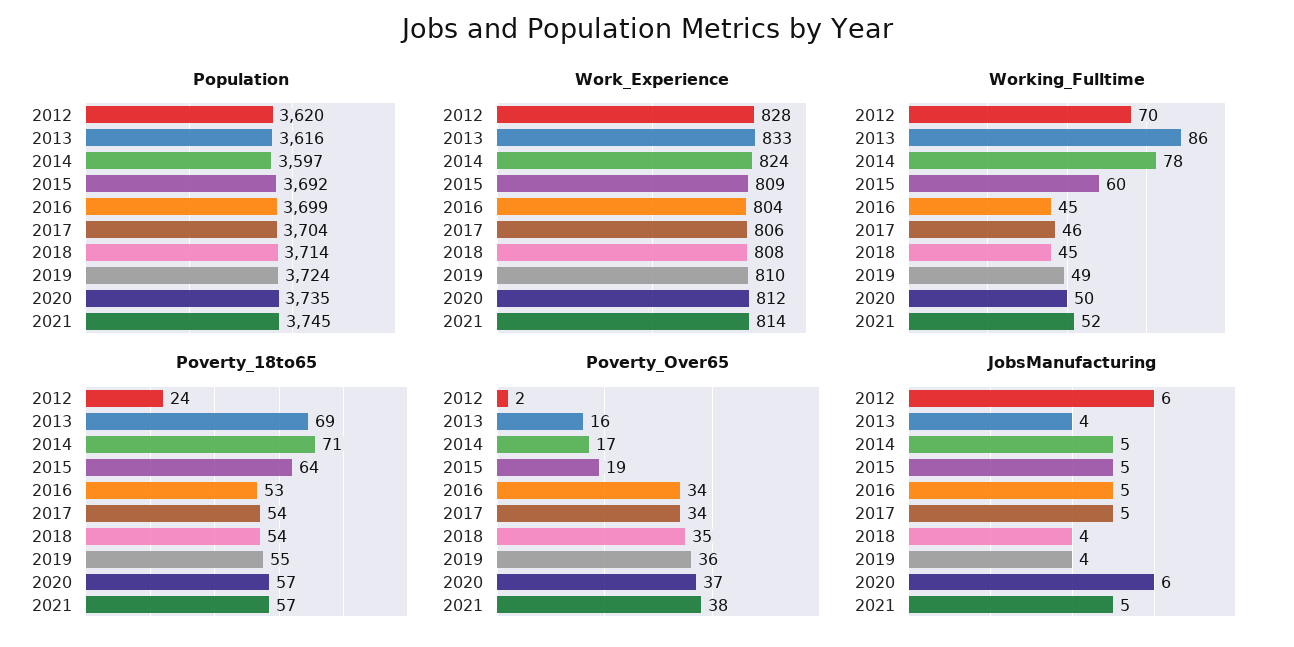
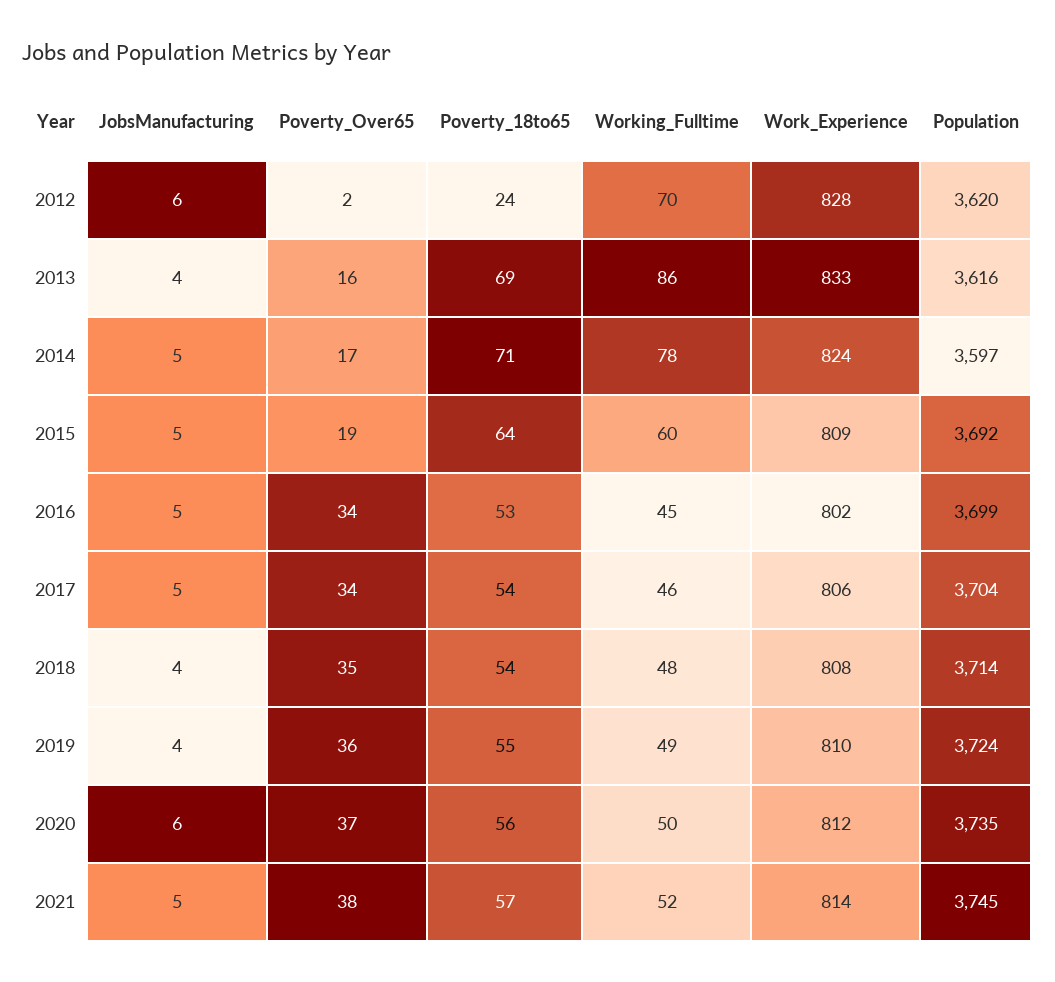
Work_Experience, 2016: 804 -> 802
Working_Fulltime, 2018: 45 -> 48
Poverty_18to65, 2020: 57 -> 56

